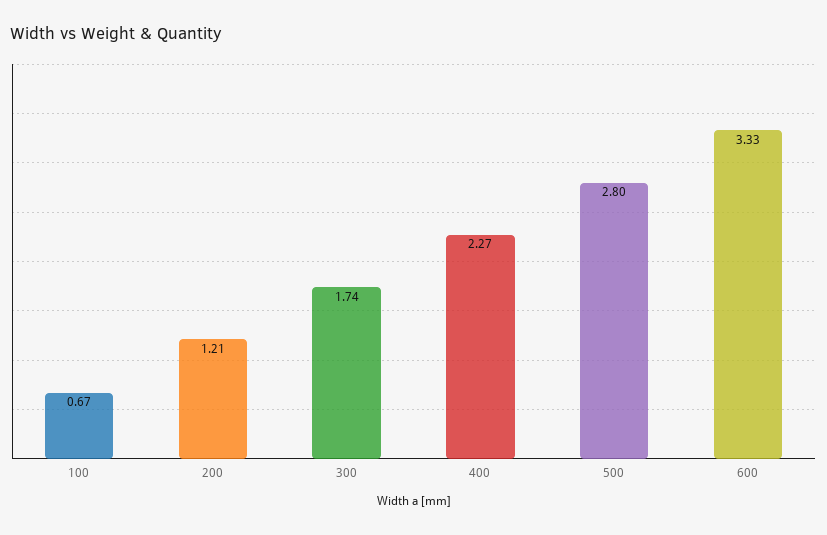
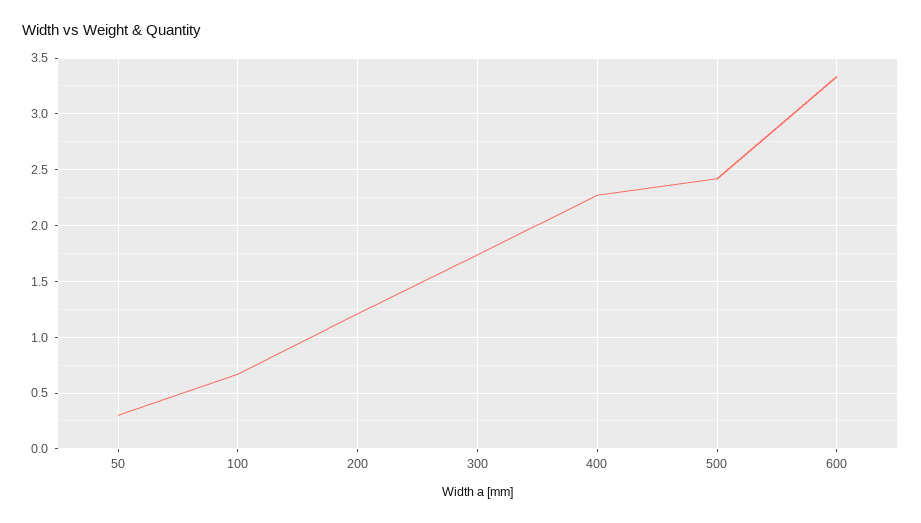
500: 2.8 -> 2.4
50: none -> 0.3

